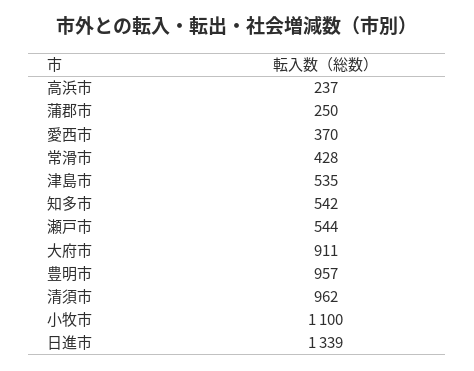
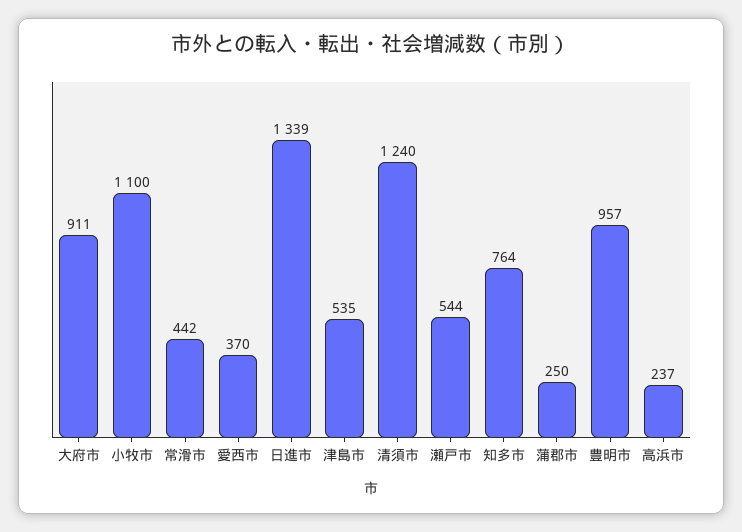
常滑市: 428 -> 442
知多市: 542 -> 764
清須市: 962 -> 1240

